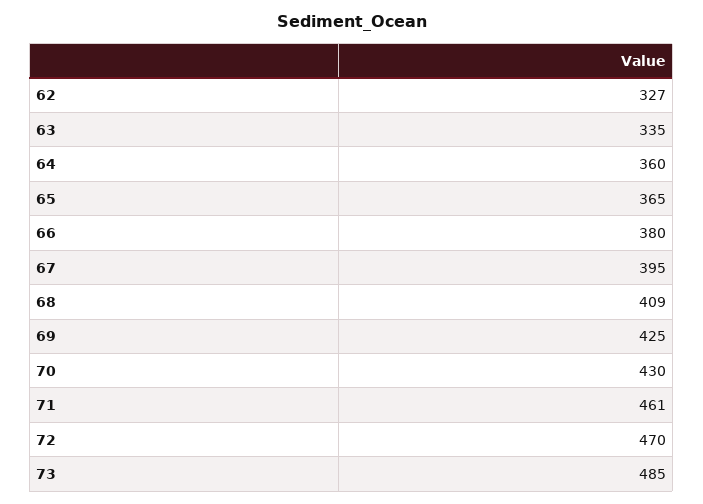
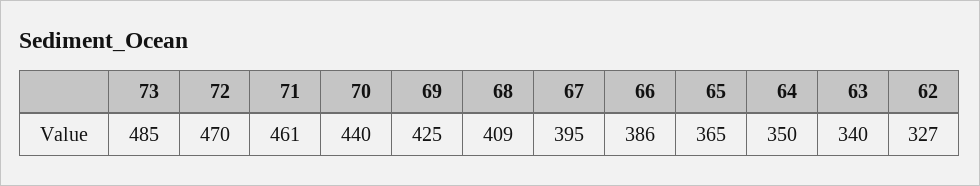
63: 335 -> 340
64: 360 -> 350
66: 380 -> 386
70: 430 -> 440

